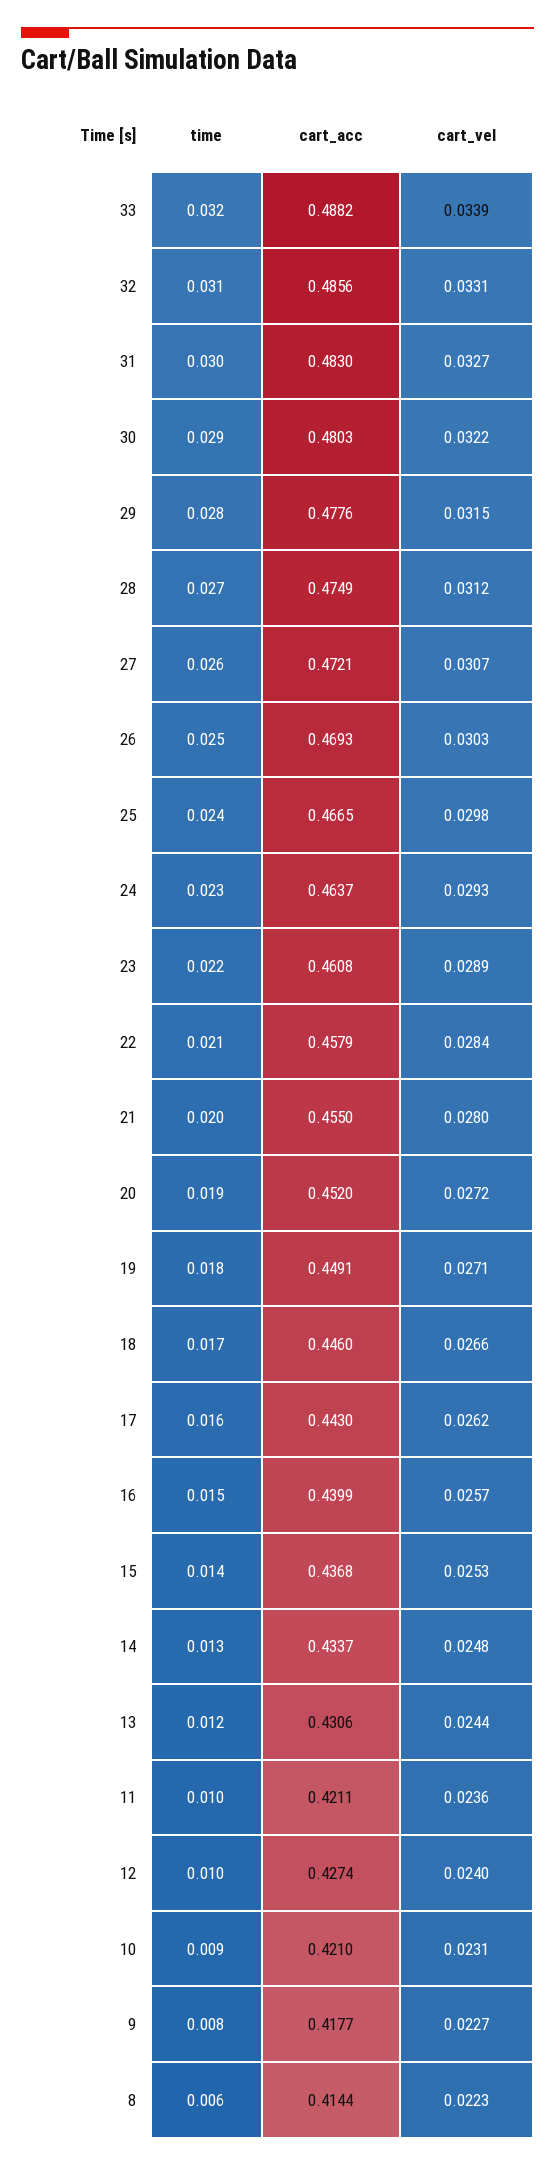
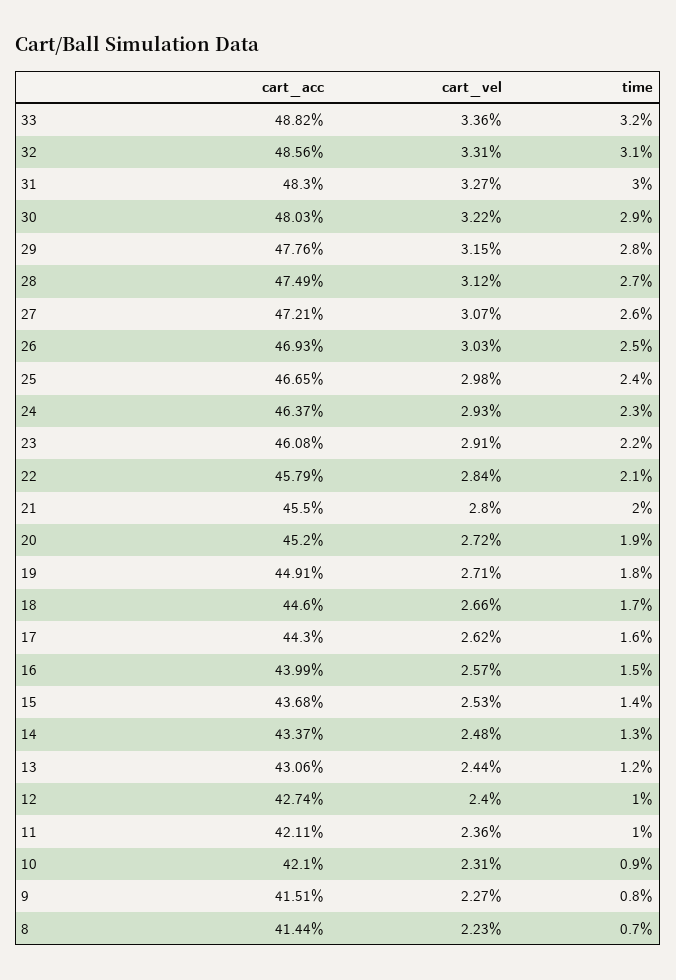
cart_vel, 33: 0.0339 -> 0.0336
cart_vel, 23: 0.0289 -> 0.0291
cart_acc, 9: 0.4177 -> 0.4151
time, 8: 0.006 -> 0.007

